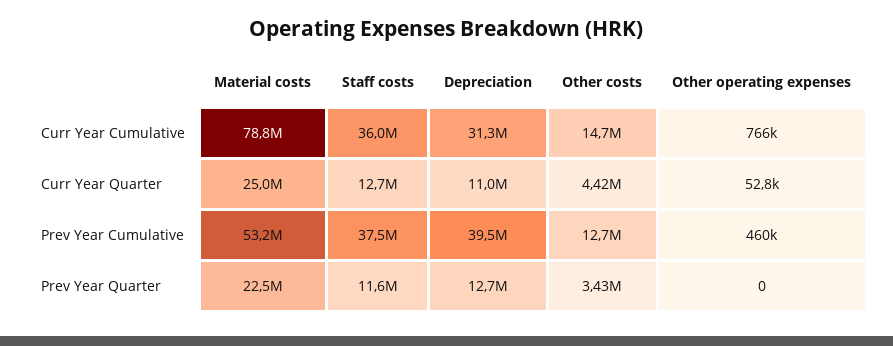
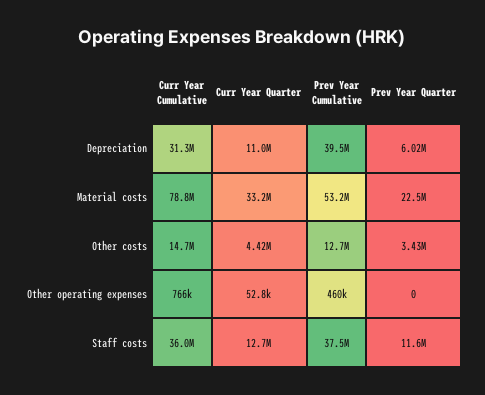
Material costs, Curr Year Quarter: 25000000 -> 33200000
Depreciation, Prev Year Quarter: 12700000 -> 6020000

